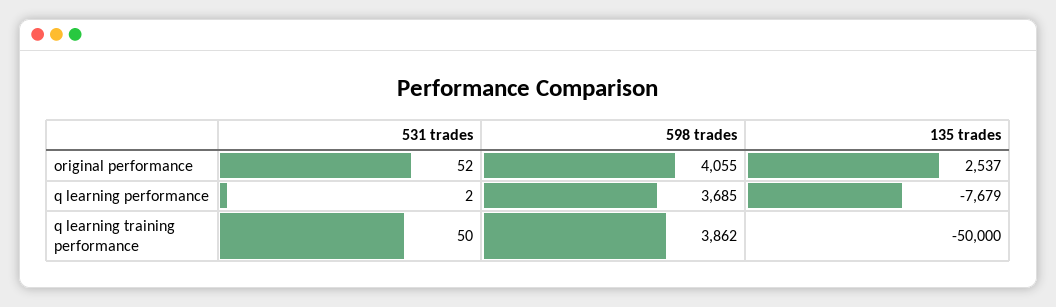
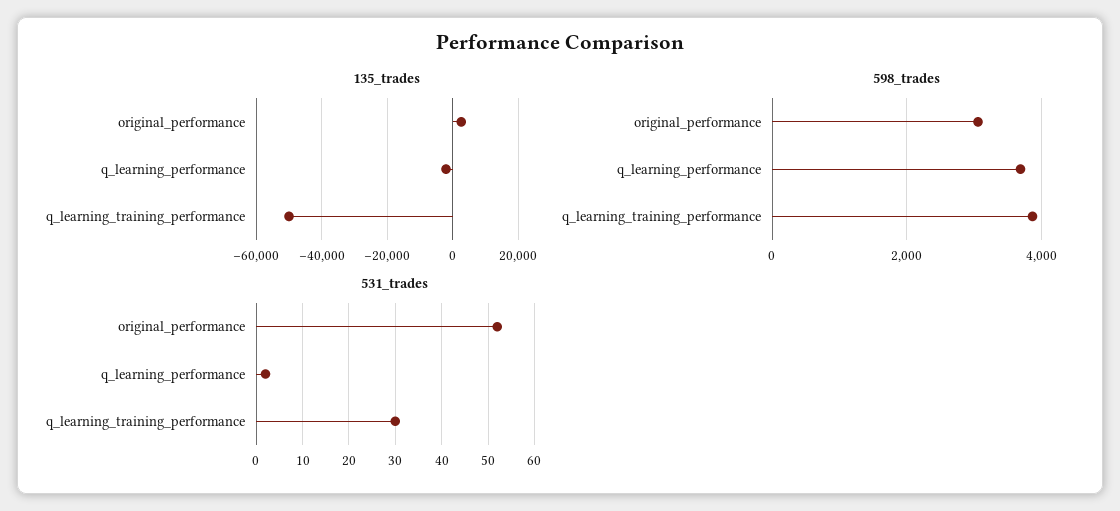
598 trades, original performance: 4055 -> 3000
135 trades, q learning performance: -7679 -> -2000
531 trades, q learning training performance: 50 -> 30

